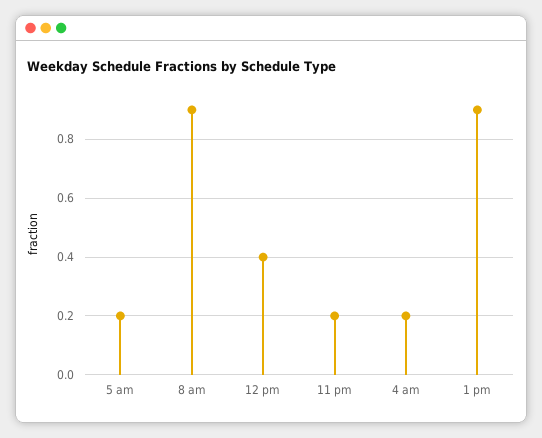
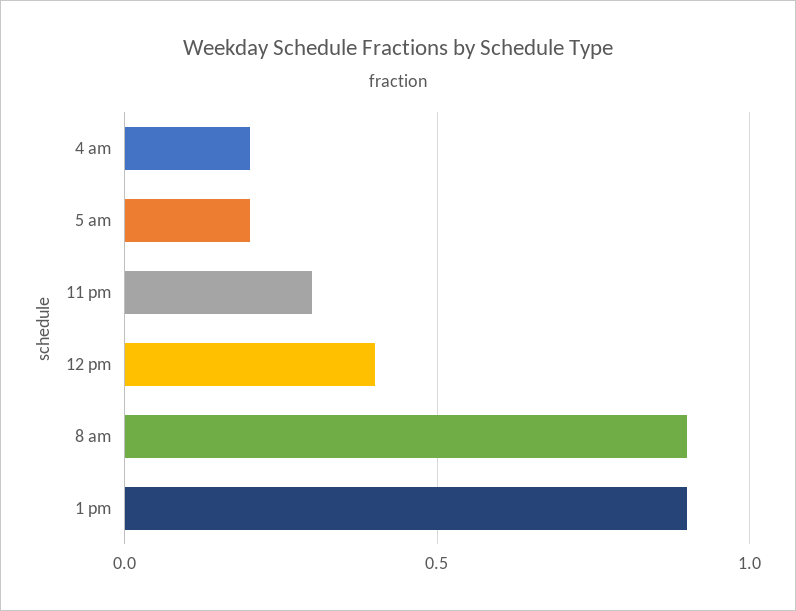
11 pm: 0.2 -> 0.3

